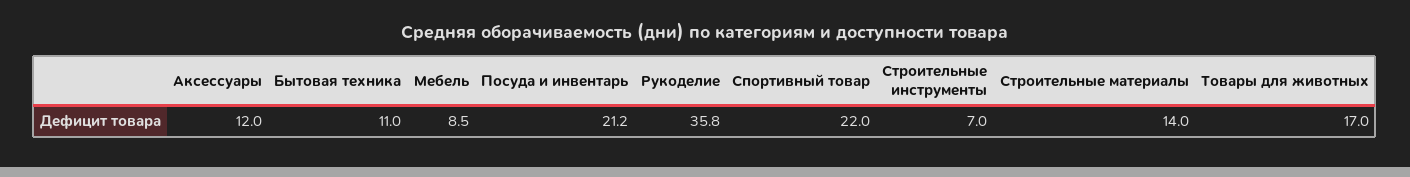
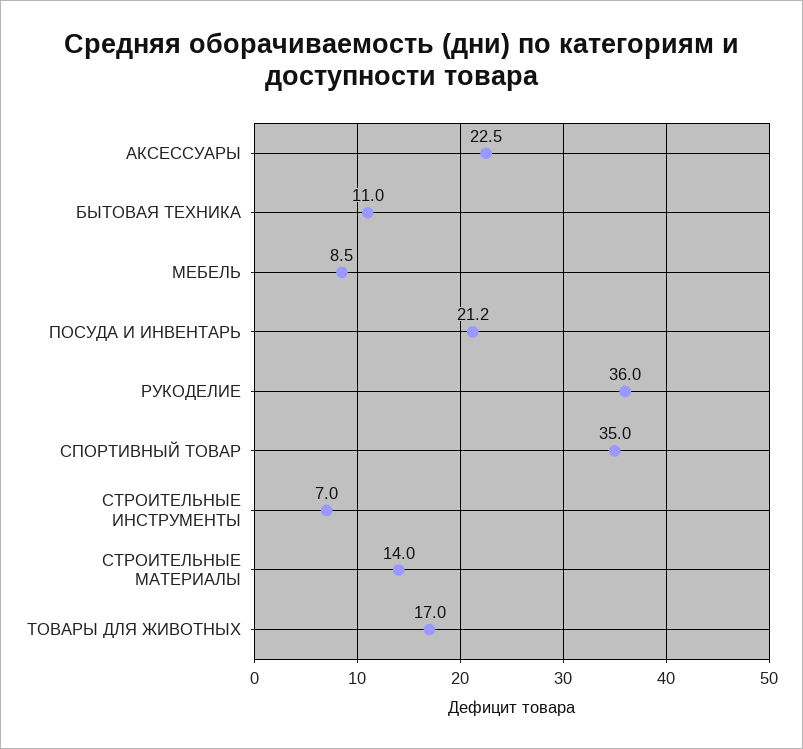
Аксессуары: 12 -> 22.5
Рукоделие: 35.8 -> 36
Спортивный товар: 22 -> 35

